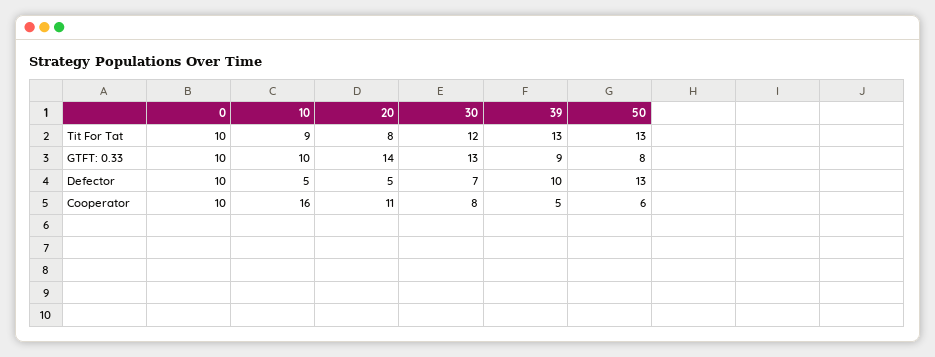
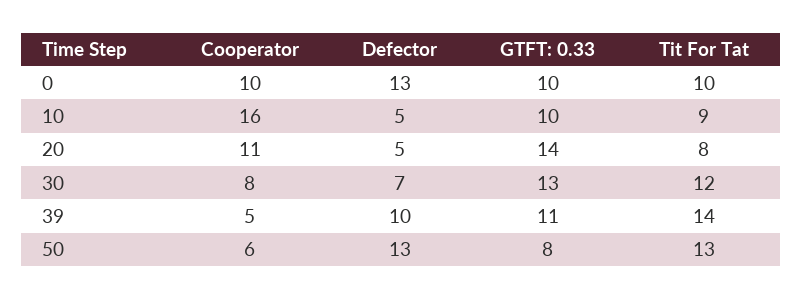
39, Tit For Tat: 13 -> 14
39, GTFT: 0.33: 9 -> 11
0, Defector: 10 -> 13

